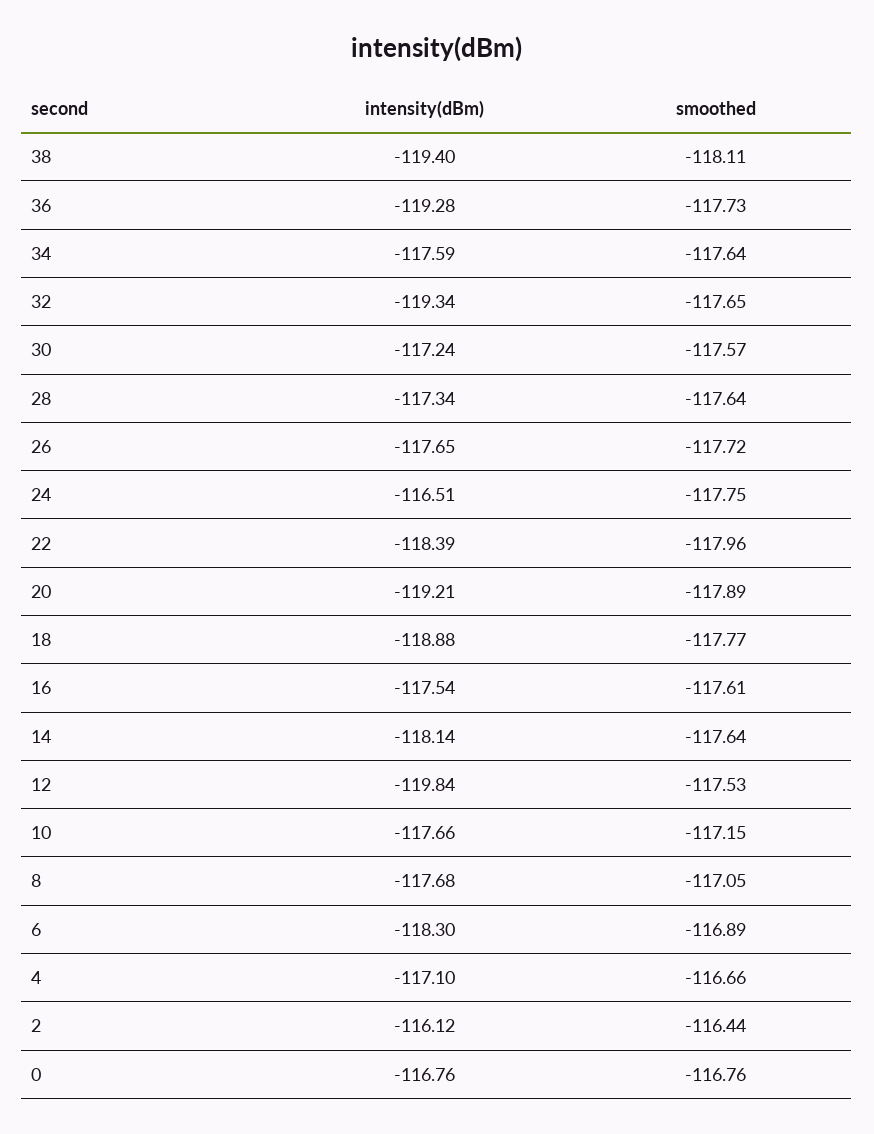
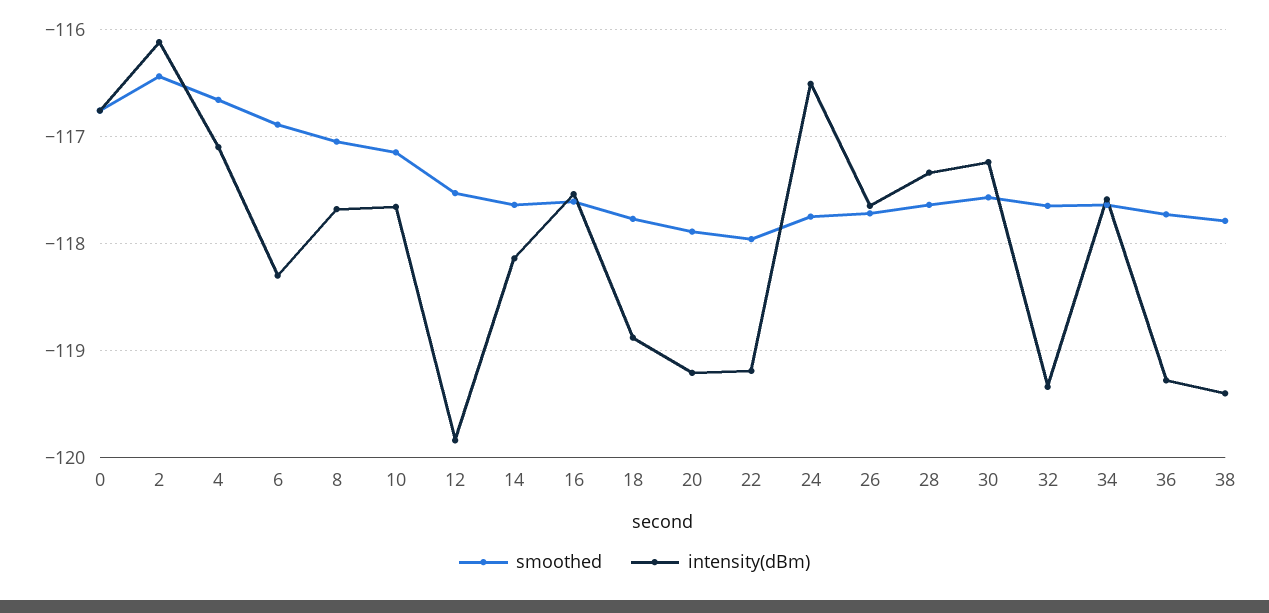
smoothed, 38: -118.11 -> -117.8
intensity(dBm), 22: -118.39 -> -119.2

